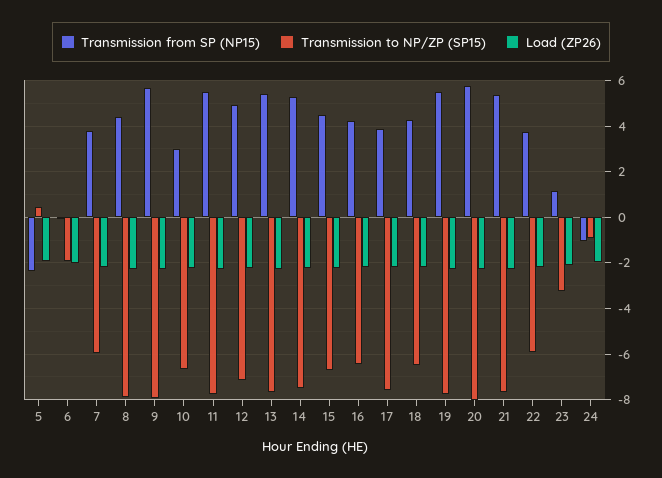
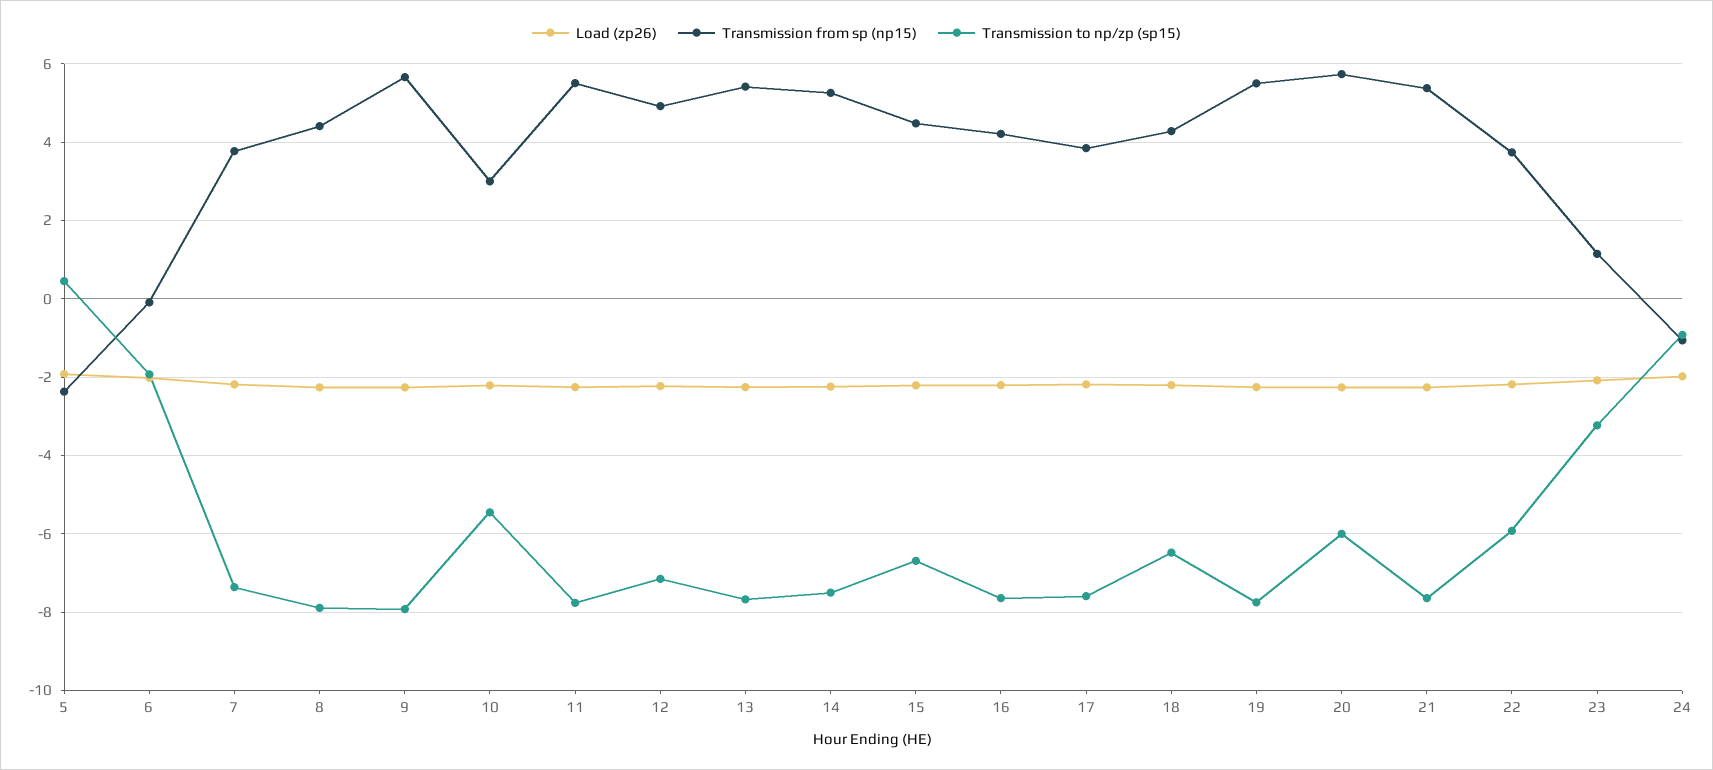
Transmission to NP/ZP (SP15), 7: -6 -> -7.4
Transmission to NP/ZP (SP15), 10: -6.5 -> -5.4
Transmission to NP/ZP (SP15), 16: -6.5 -> -7.6
Transmission to NP/ZP (SP15), 20: -8 -> -6

